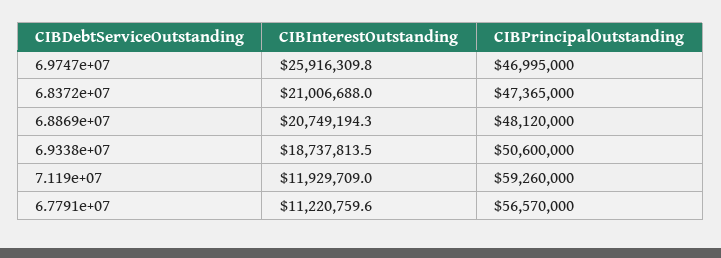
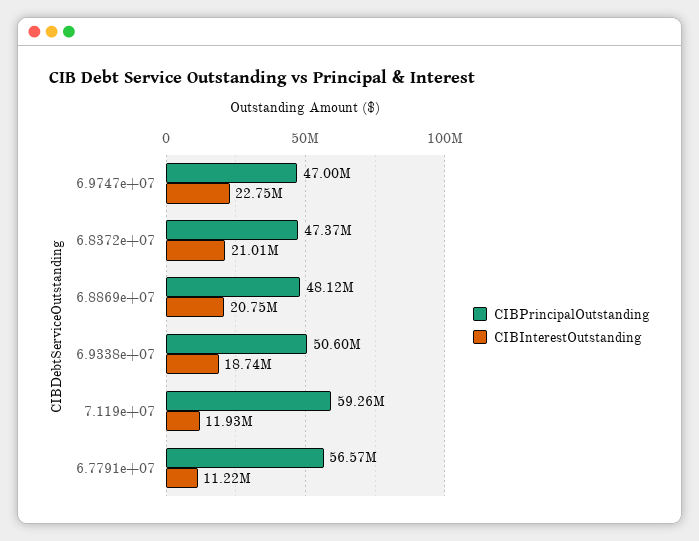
CIBInterestOutstanding, 6.9747e+07: 25916309.8 -> 22750000

